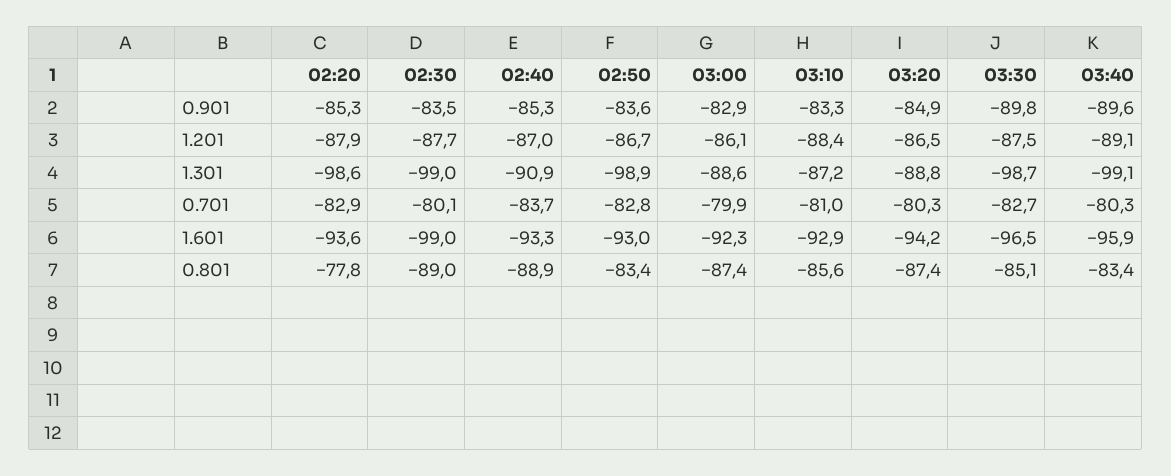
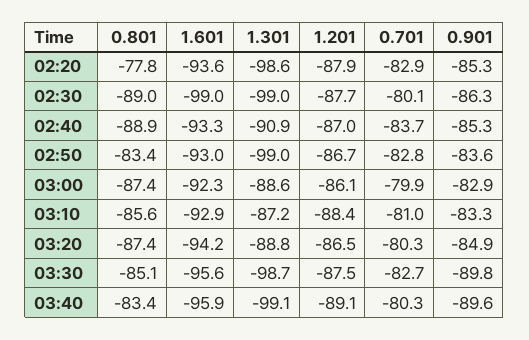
02:30, 0.901: -83.5 -> -86.3
02:50, 1.301: -98.9 -> -99
03:30, 1.601: -96.5 -> -95.6

